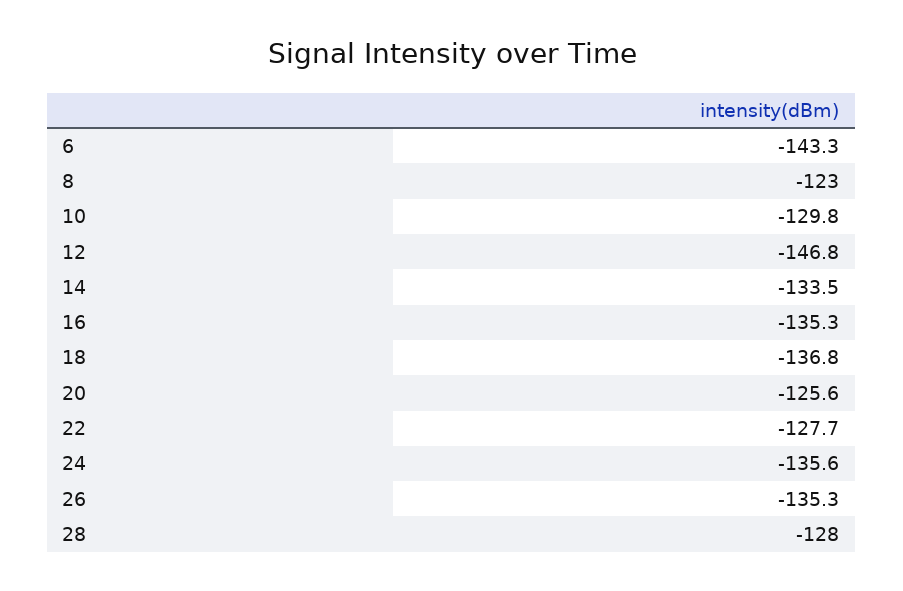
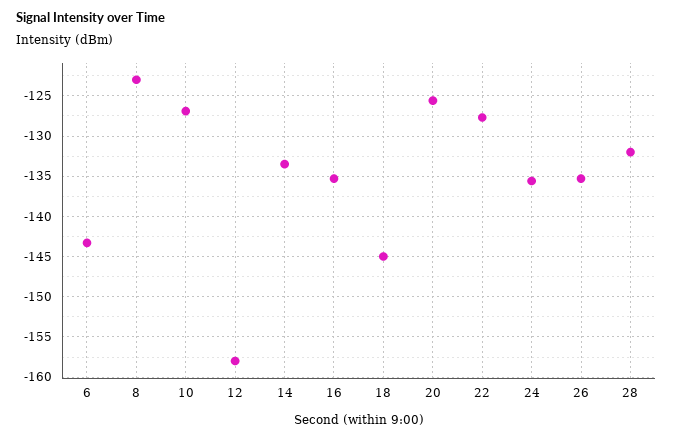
10: -129.8 -> -127
12: -146.8 -> -158
18: -136.8 -> -145
28: -128 -> -132

